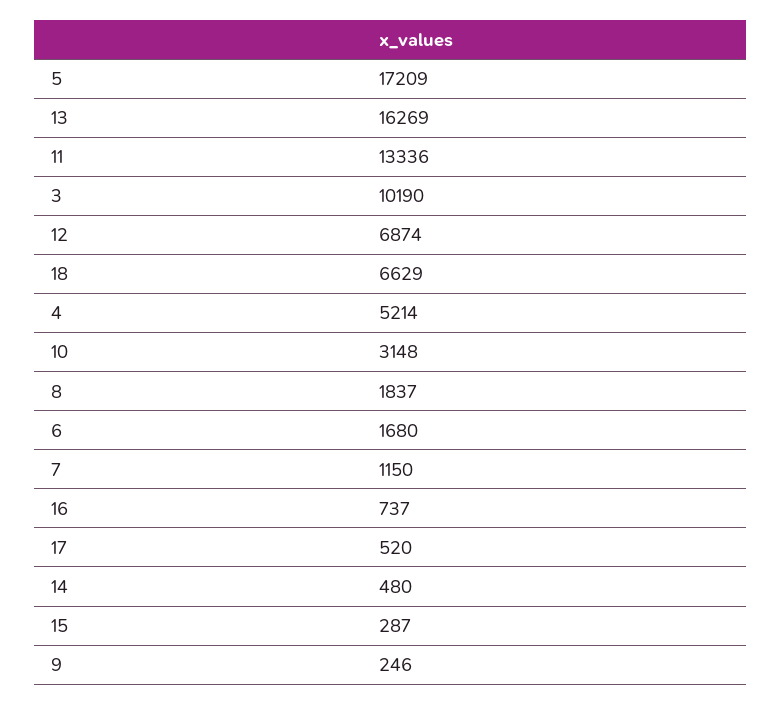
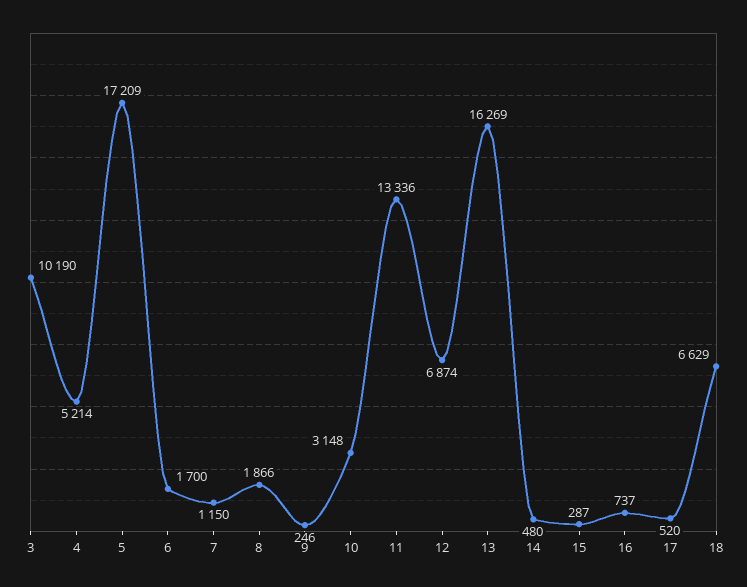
8: 1837 -> 1866
6: 1680 -> 1700

